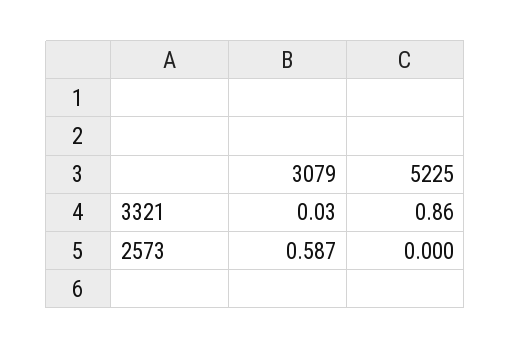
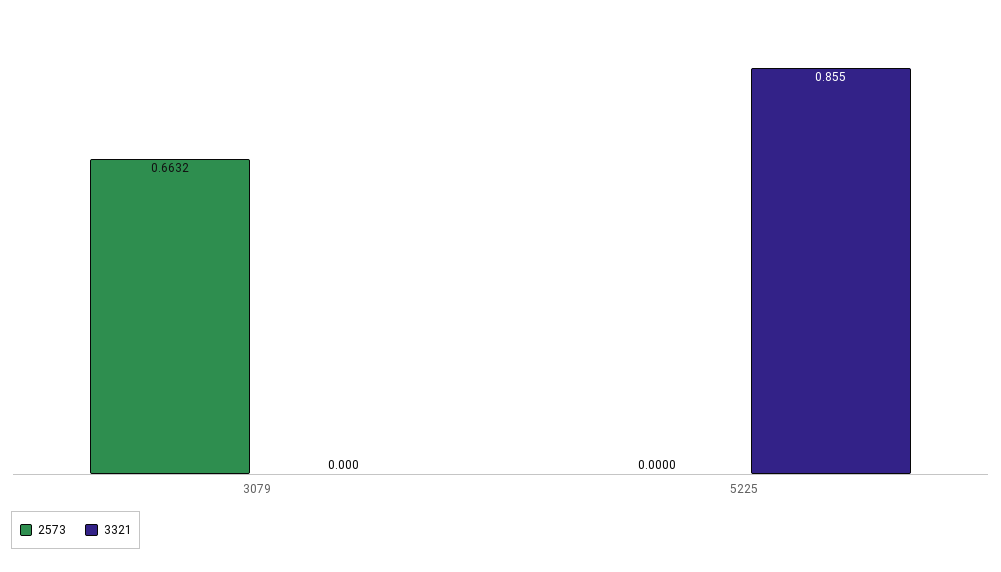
3321, 3079: 0.03 -> 0
2573, 3079: 0.587 -> 0.6632

